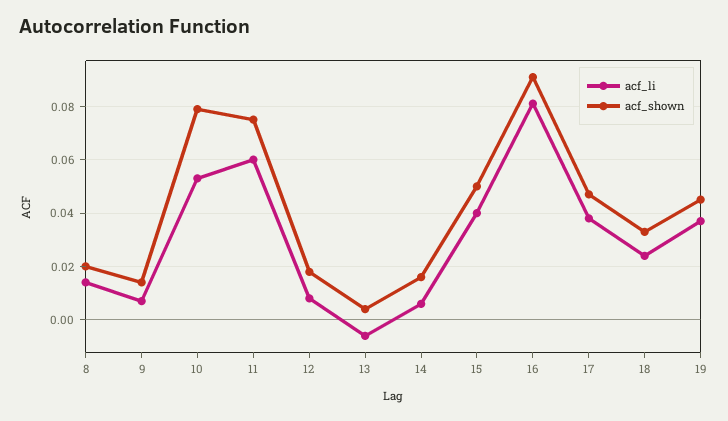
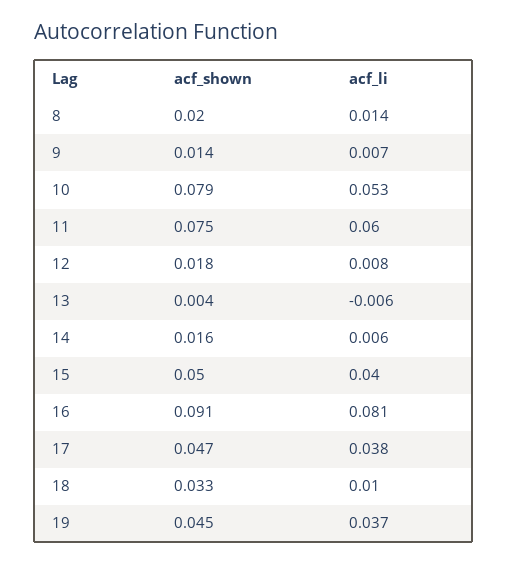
acf_li, 18: 0.025 -> 0.01

